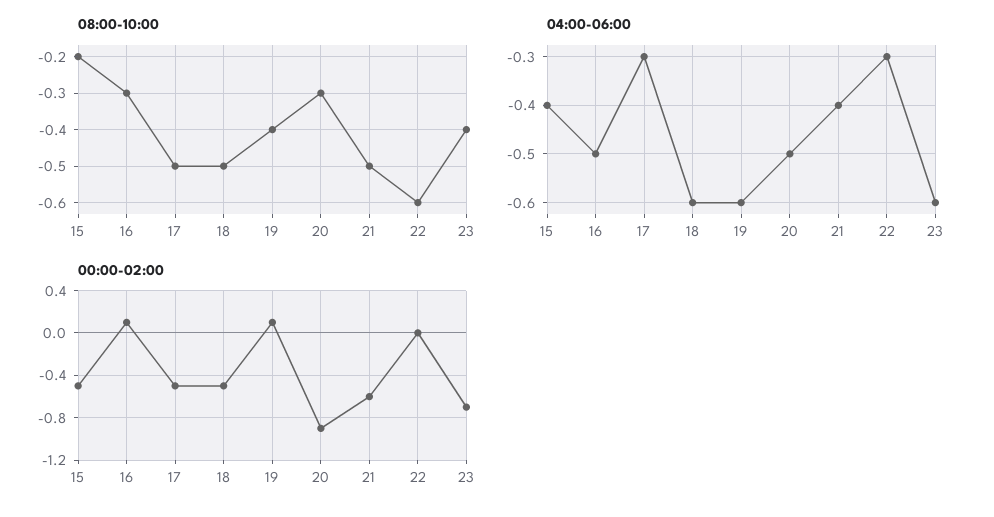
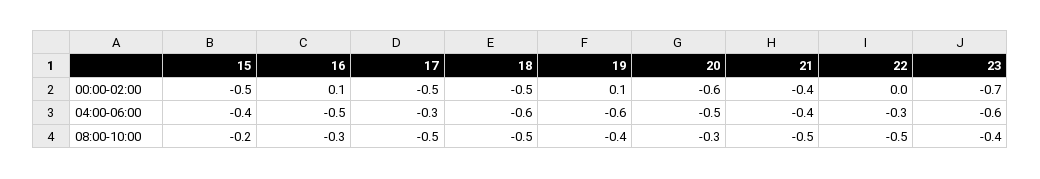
08:00-10:00, 22: -0.6 -> -0.5
00:00-02:00, 20: -0.9 -> -0.6
00:00-02:00, 21: -0.6 -> -0.4

